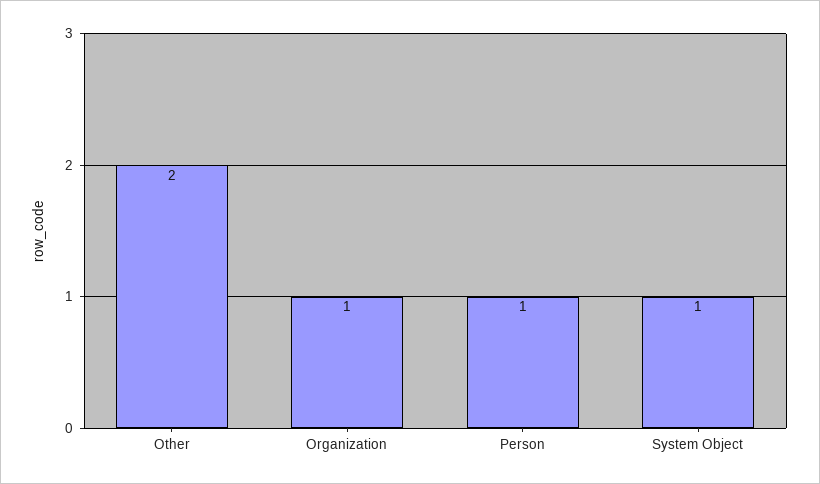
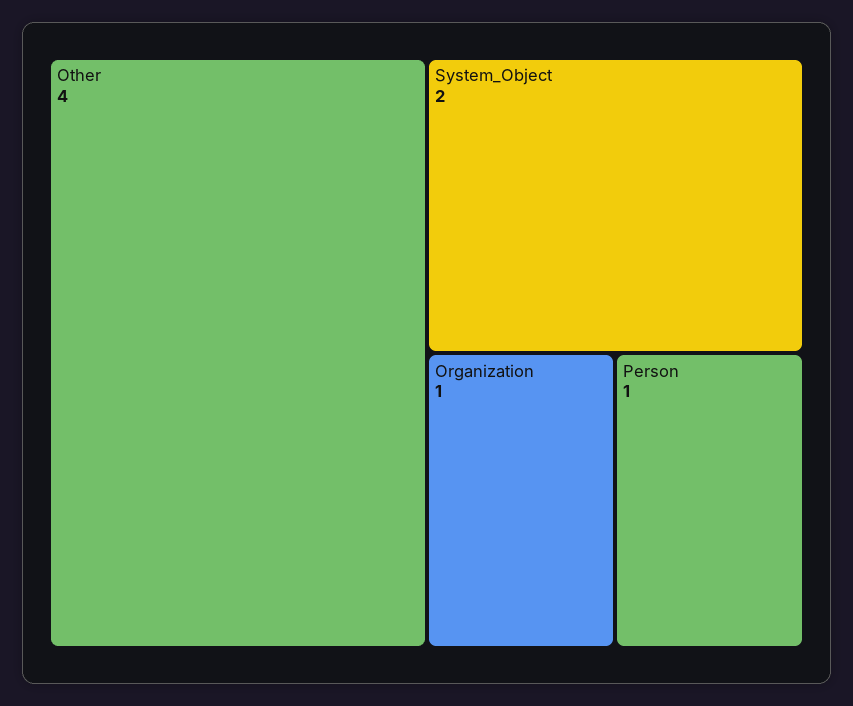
Other: 2 -> 4
System Object: 1 -> 2

